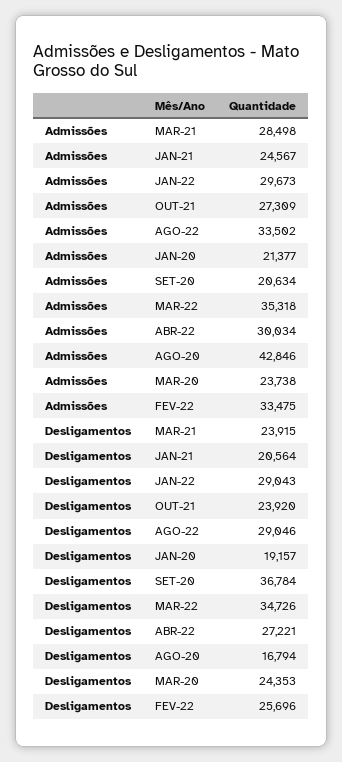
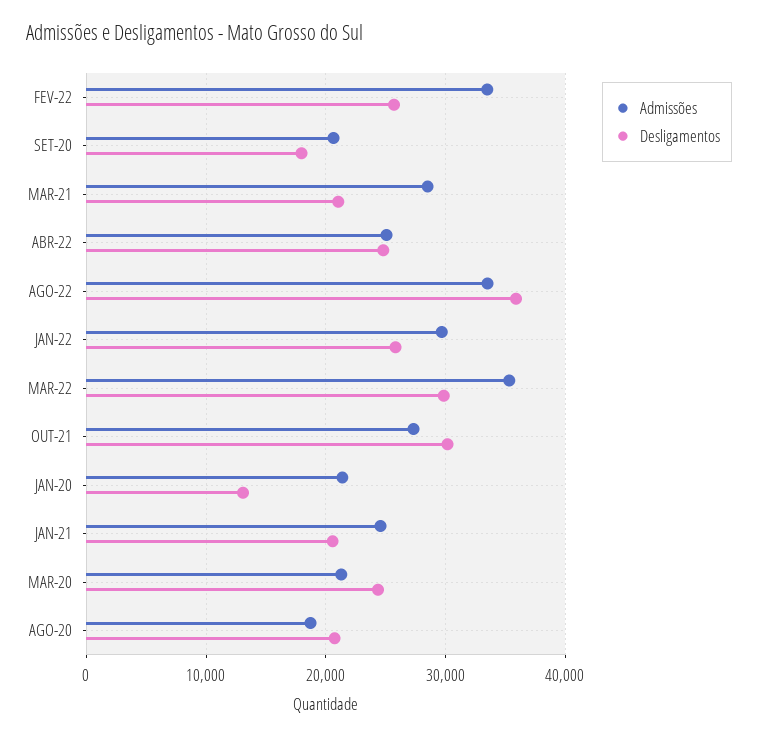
Admissões, ABR-22: 30034 -> 25000
Admissões, AGO-20: 42846 -> 19000
Admissões, MAR-20: 23738 -> 21000
Desligamentos, MAR-21: 23915 -> 21000
Desligamentos, JAN-22: 29043 -> 26000
Desligamentos, OUT-21: 23920 -> 30000
Desligamentos, AGO-22: 29046 -> 36000
Desligamentos, JAN-20: 19157 -> 13000
Desligamentos, SET-20: 36784 -> 18000
Desligamentos, MAR-22: 34726 -> 30000
Desligamentos, ABR-22: 27221 -> 25000
Desligamentos, AGO-20: 16794 -> 21000

